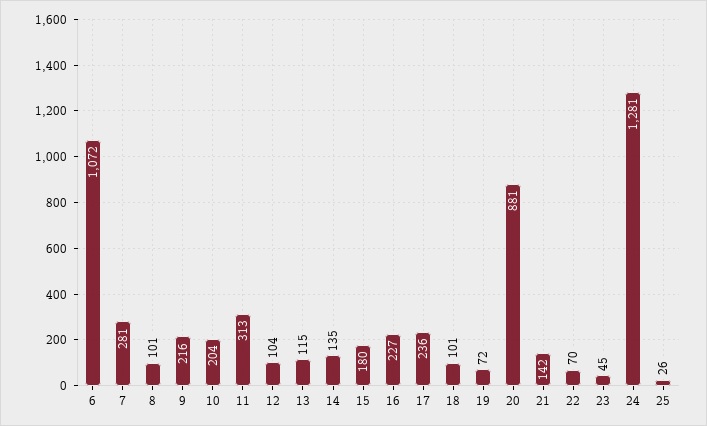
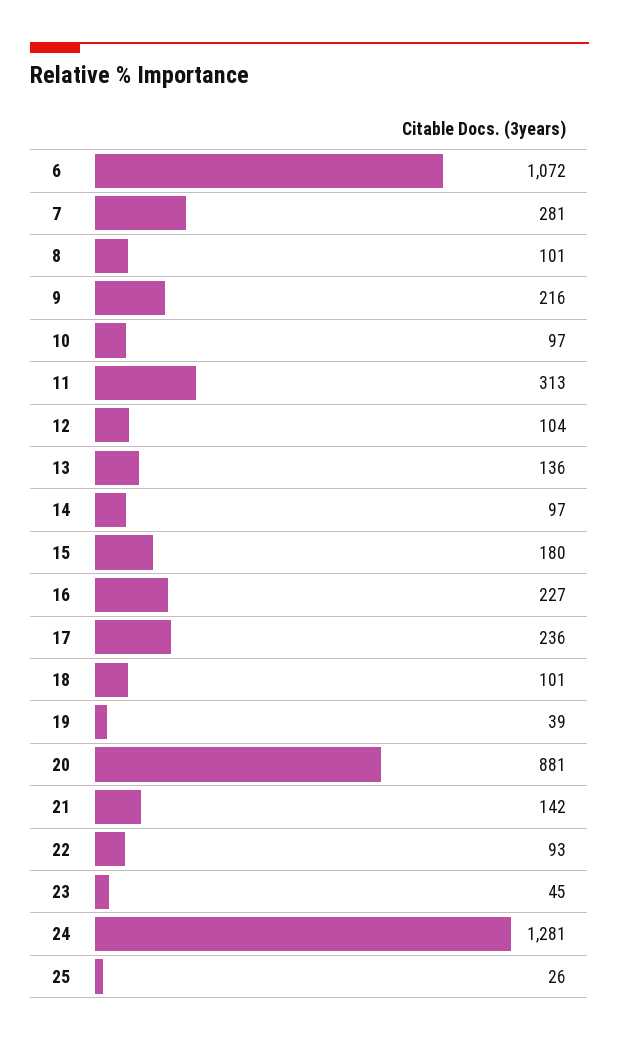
10: 204 -> 97
13: 115 -> 136
14: 135 -> 97
19: 72 -> 39
22: 70 -> 93

